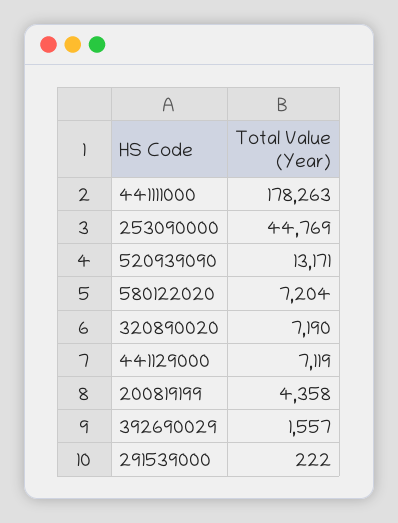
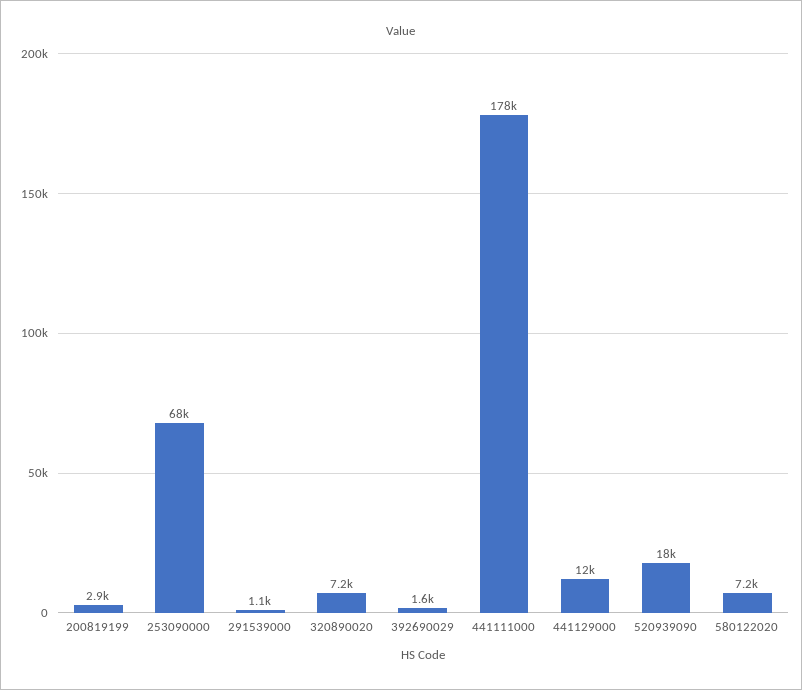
253090000: 44769 -> 68000
520939090: 13171 -> 18000
441129000: 7119 -> 12000
200819199: 4358 -> 2900
291539000: 222 -> 1100

